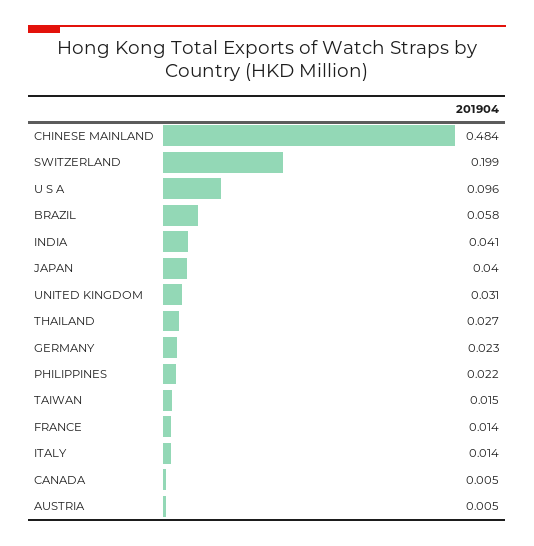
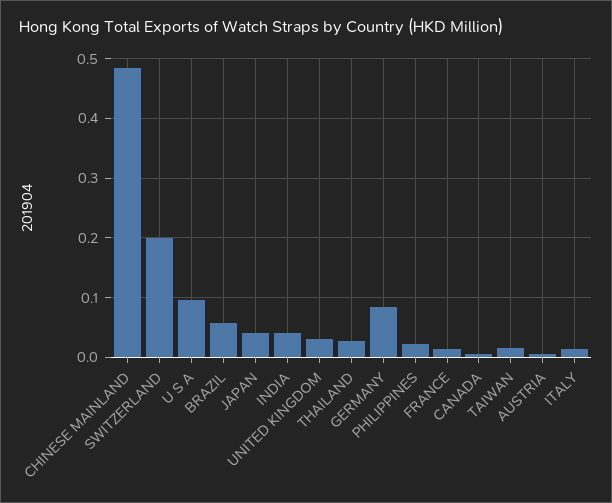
GERMANY: 0.023 -> 0.08

